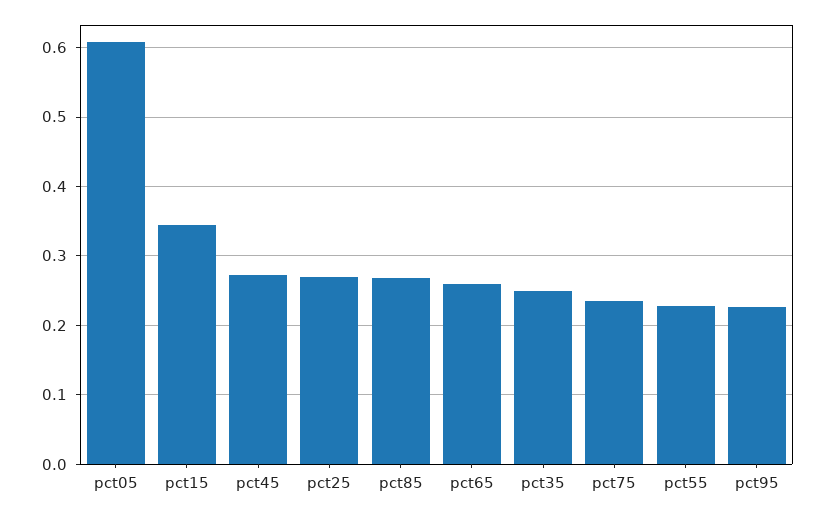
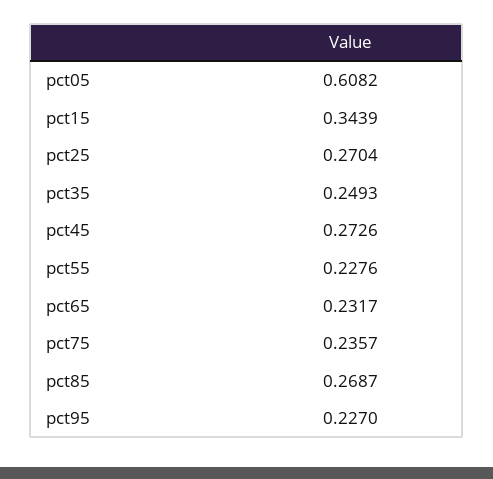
pct65: 0.26 -> 0.2317

